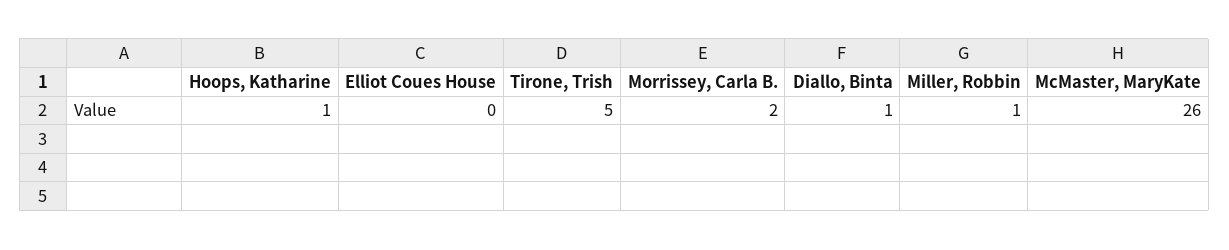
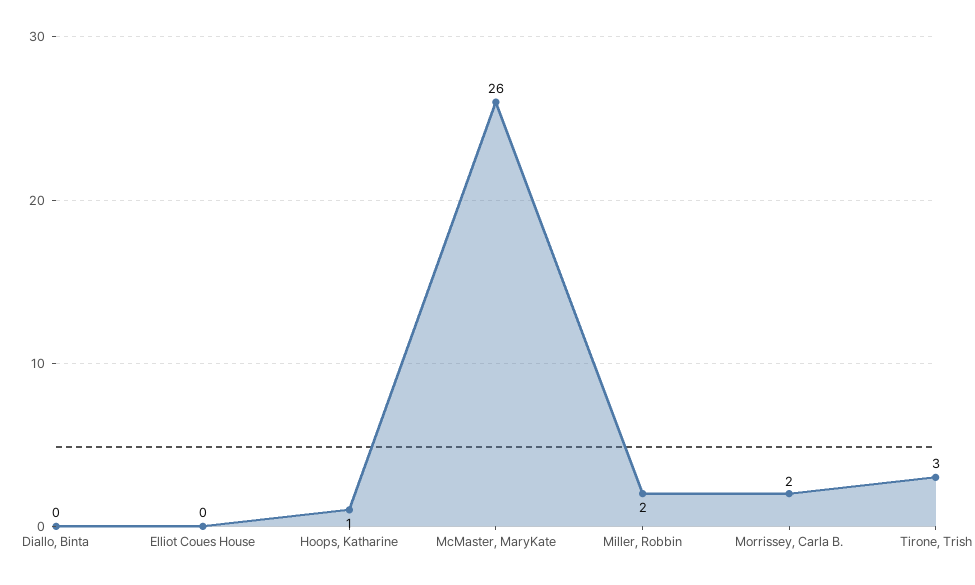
Tirone, Trish: 5 -> 3
Diallo, Binta: 1 -> 0
Miller, Robbin: 1 -> 2

